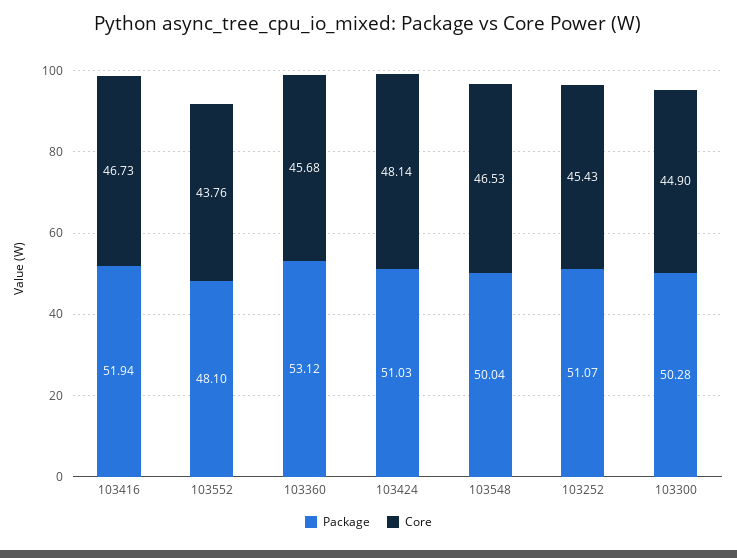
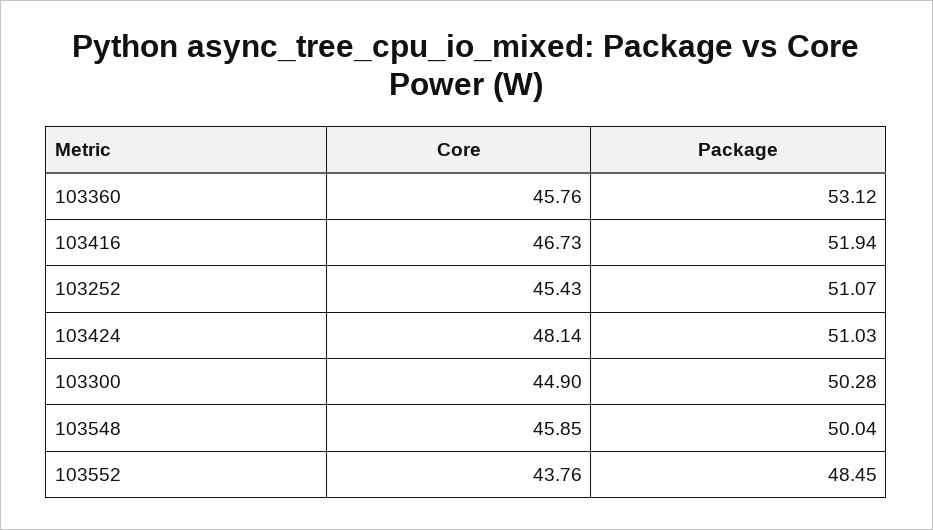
Package, 103552: 48.1 -> 48.45
Core, 103360: 45.68 -> 45.76
Core, 103548: 46.53 -> 45.85

